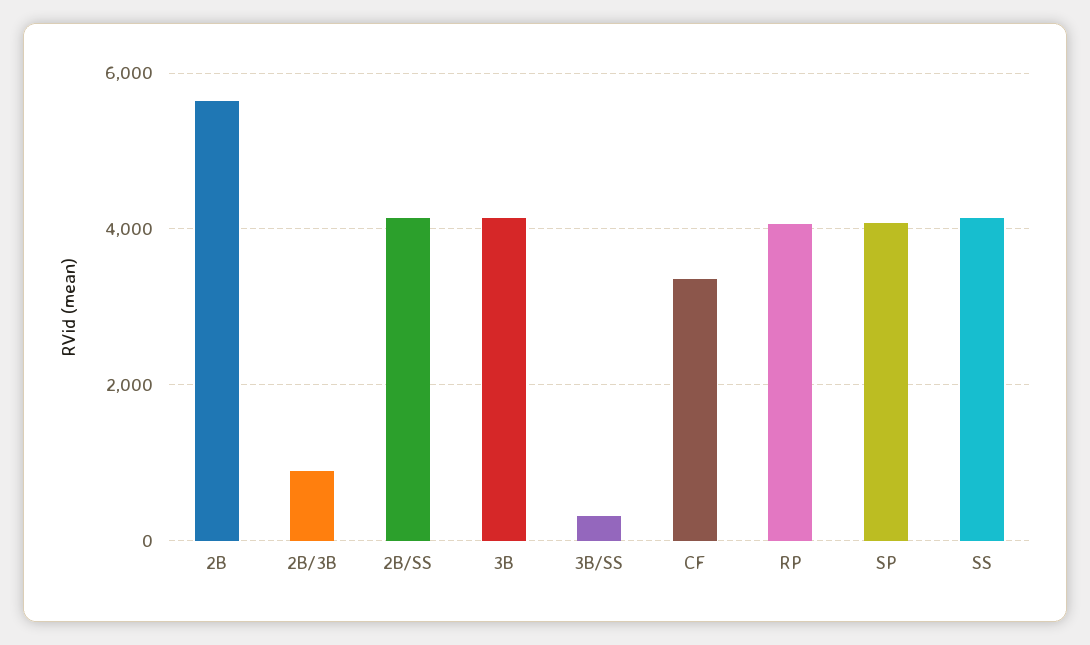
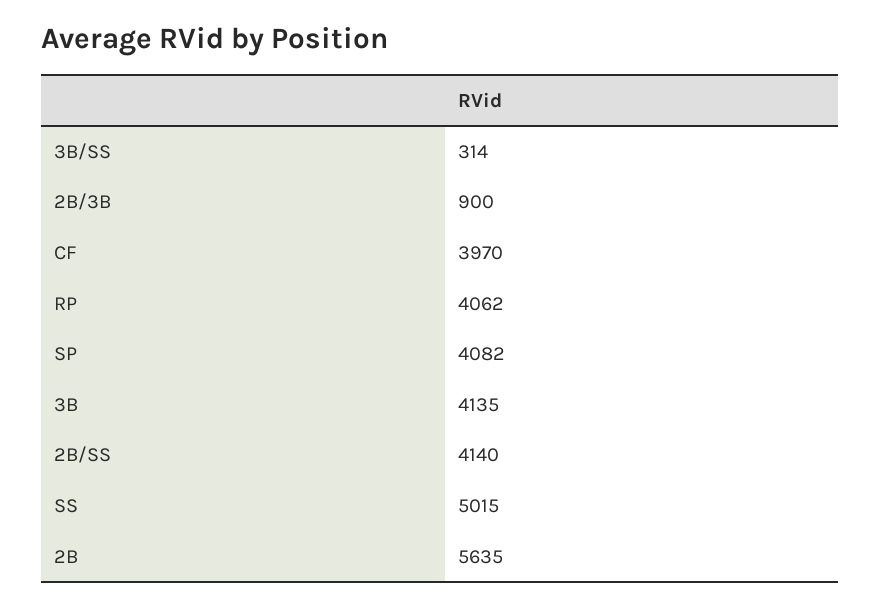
CF: 3400 -> 3970
SS: 4200 -> 5015

